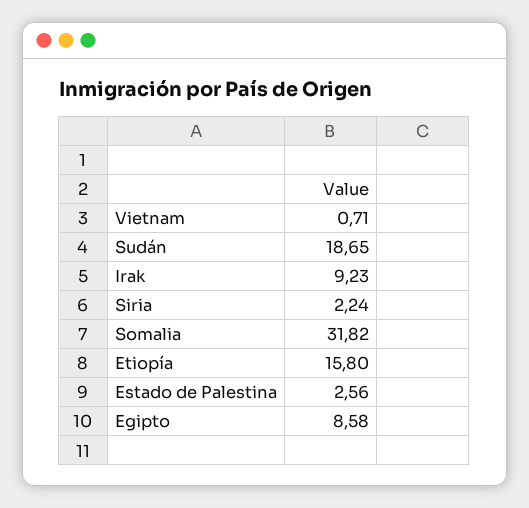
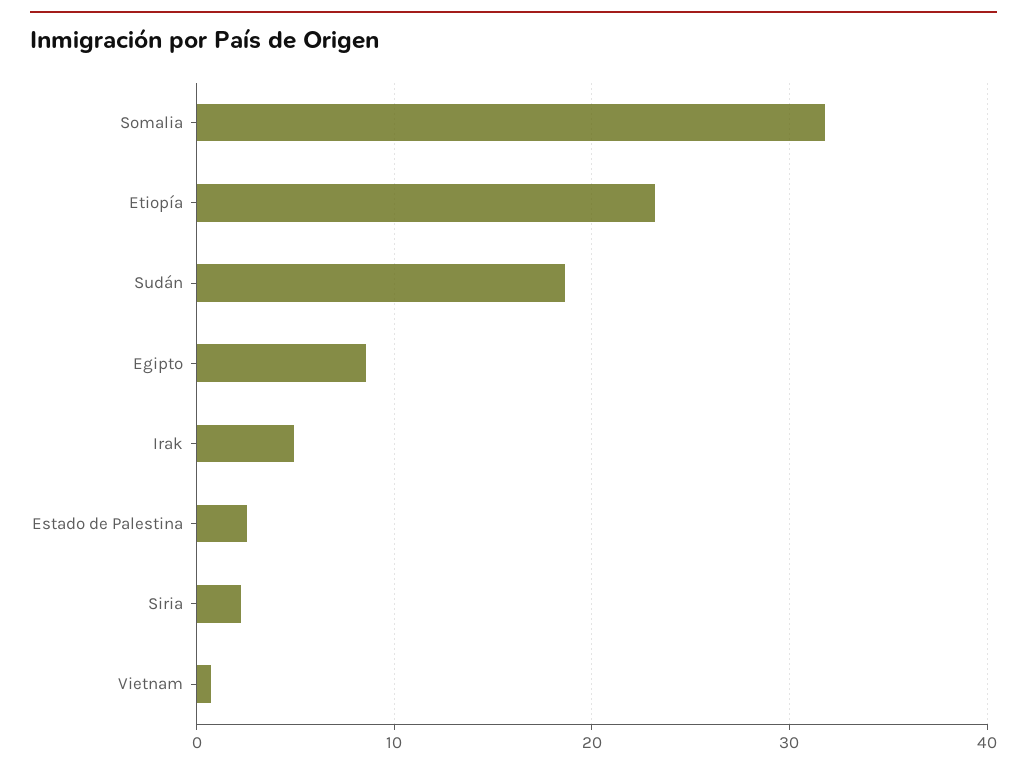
Irak: 9.23 -> 5
Etiopía: 15.8 -> 23

